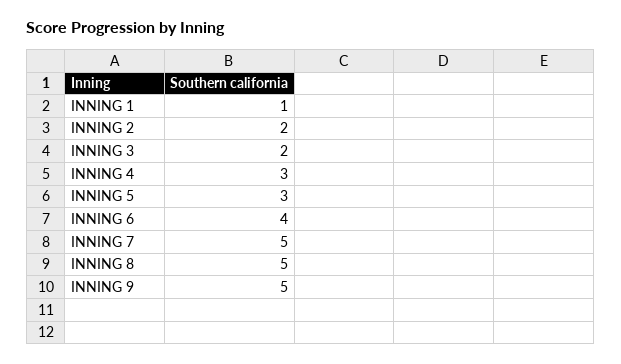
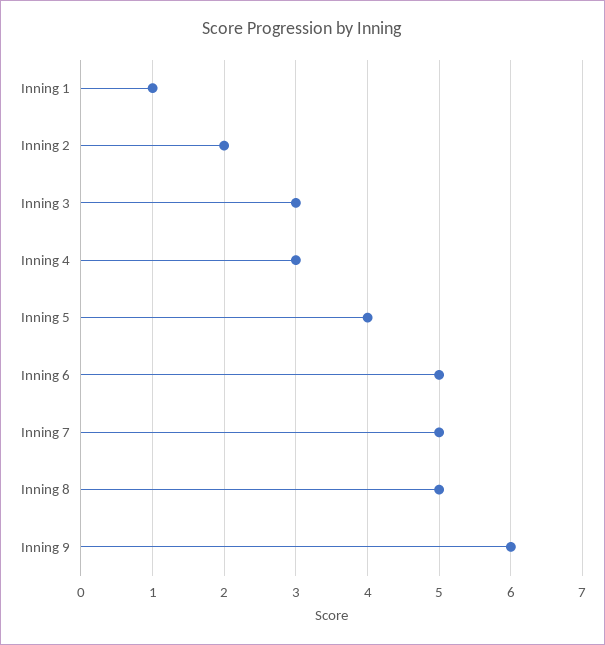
INNING 3: 2 -> 3
INNING 5: 3 -> 4
INNING 6: 4 -> 5
INNING 9: 5 -> 6

